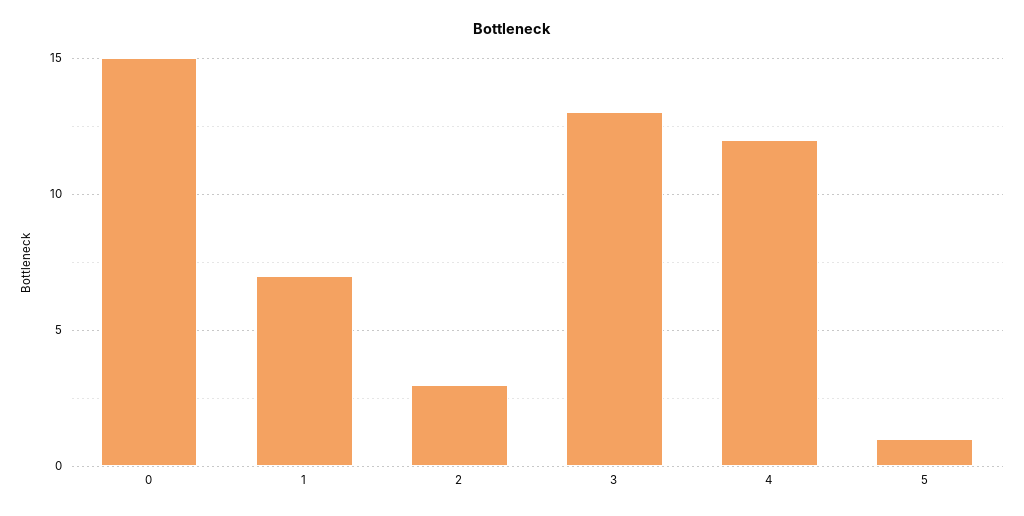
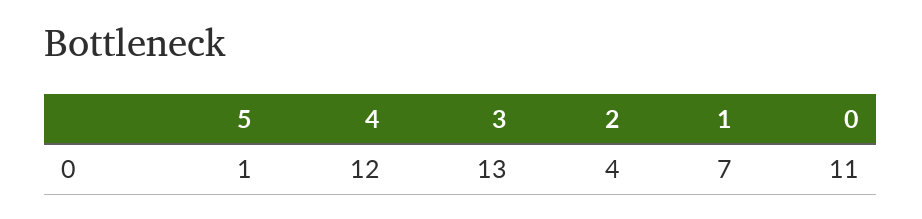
0: 15 -> 11
2: 3 -> 4

